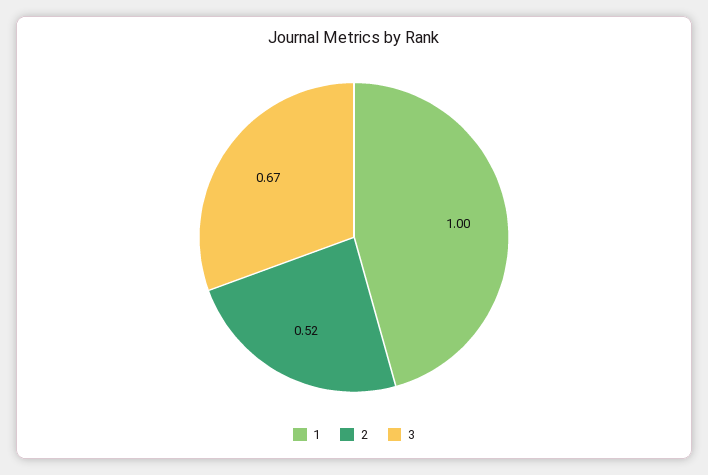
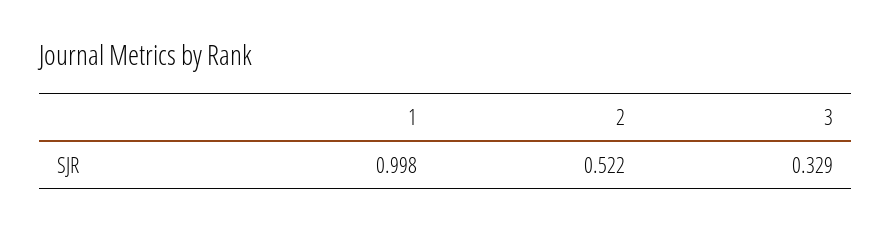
3: 0.67 -> 0.329

